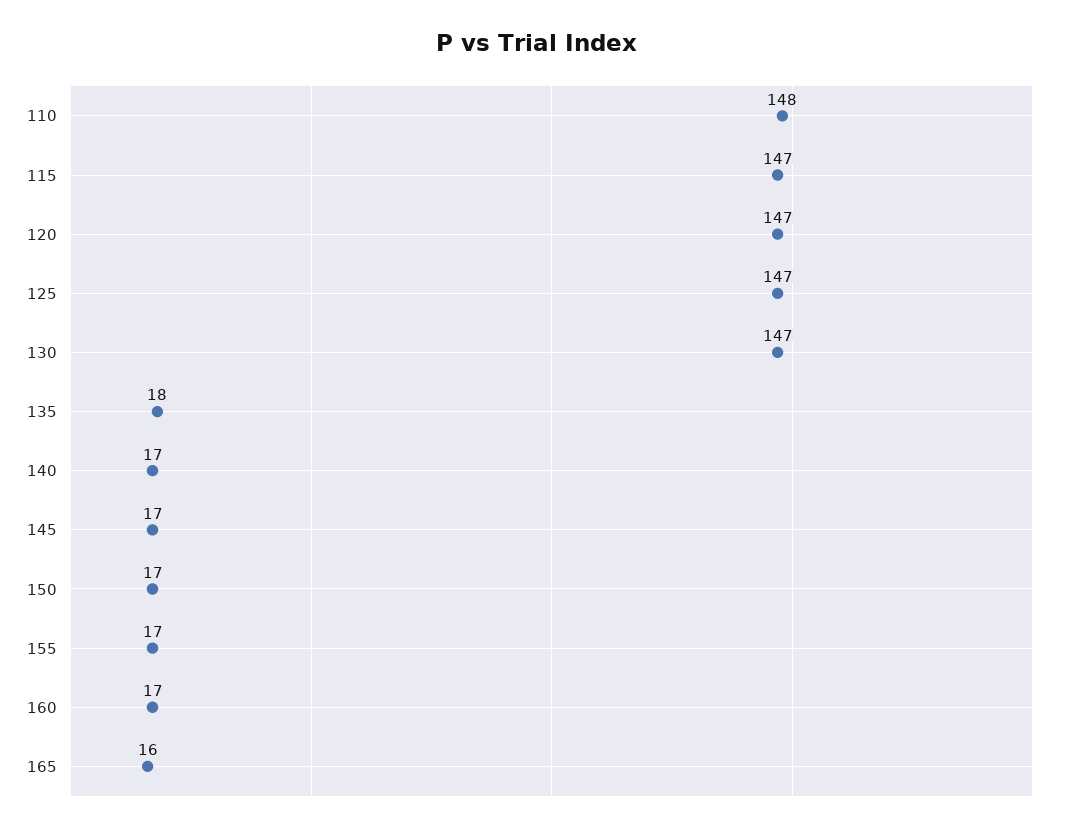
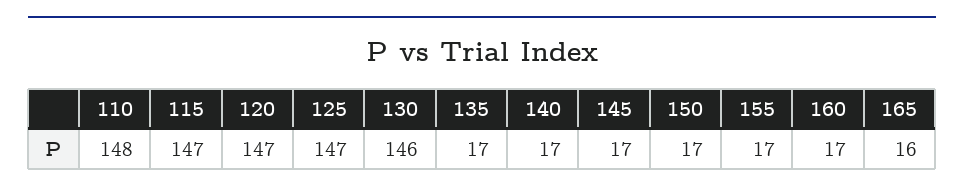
130: 147 -> 146
135: 18 -> 17

